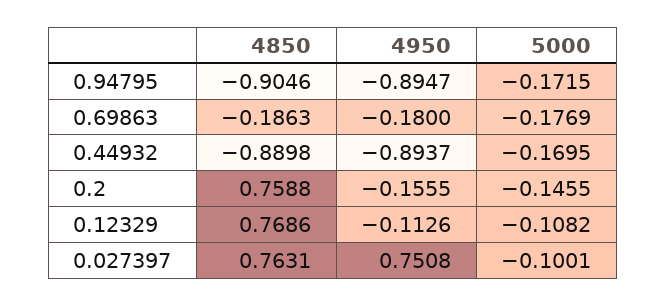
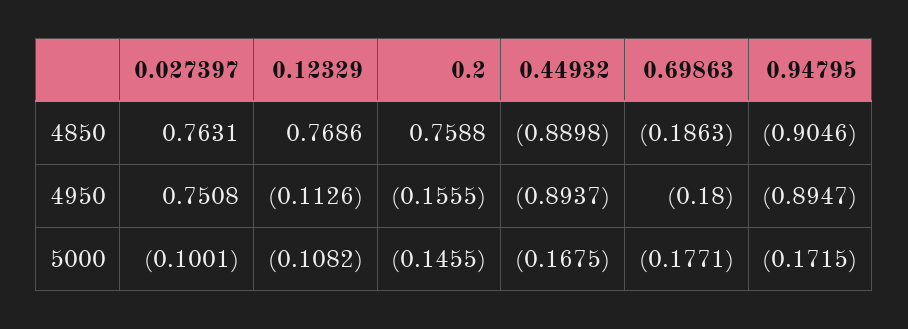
5000, 0.69863: -0.1769 -> -0.1771
5000, 0.44932: -0.1695 -> -0.1675

